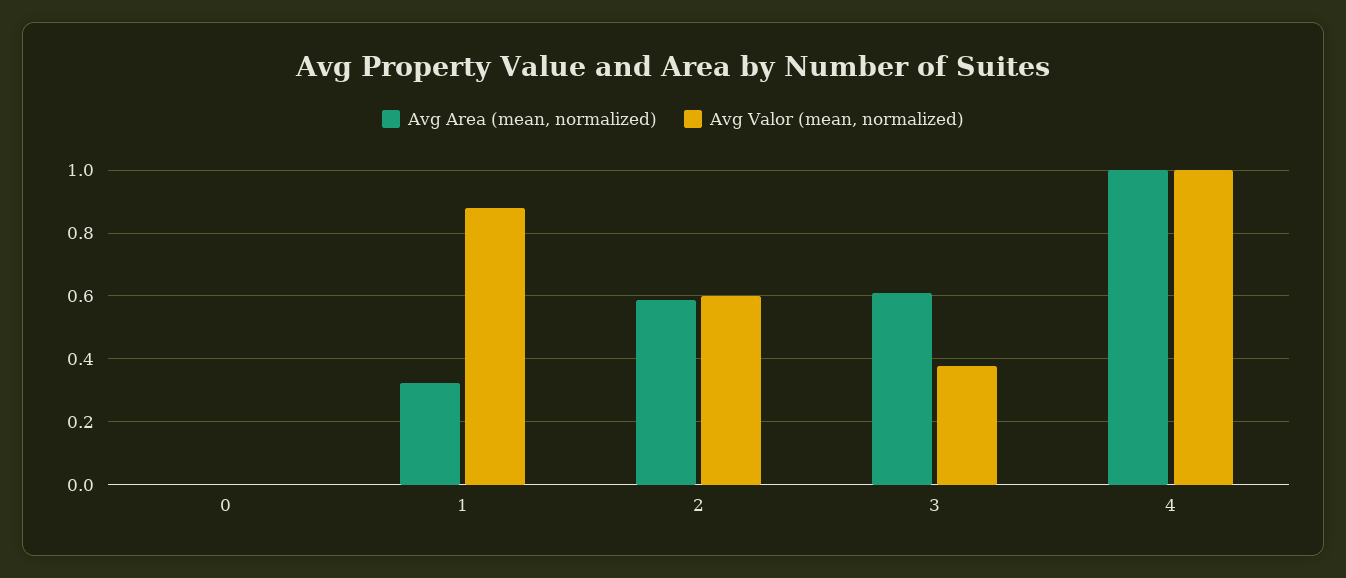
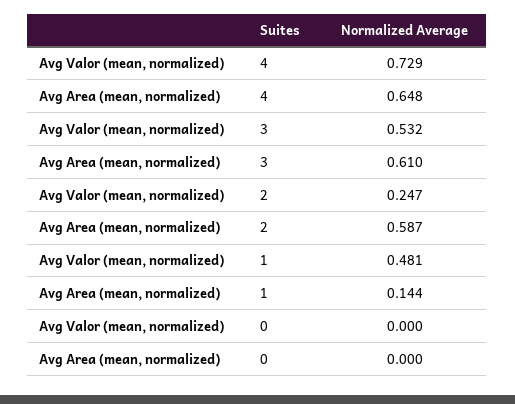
Avg Area (mean, normalized), 1: 0.32 -> 0.144
Avg Valor (mean, normalized), 1: 0.88 -> 0.481
Avg Valor (mean, normalized), 2: 0.6 -> 0.247
Avg Valor (mean, normalized), 3: 0.38 -> 0.532
Avg Area (mean, normalized), 4: 1 -> 0.648
Avg Valor (mean, normalized), 4: 1 -> 0.729

